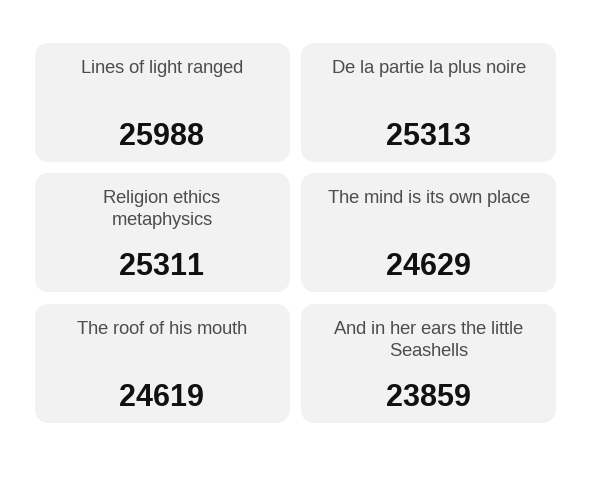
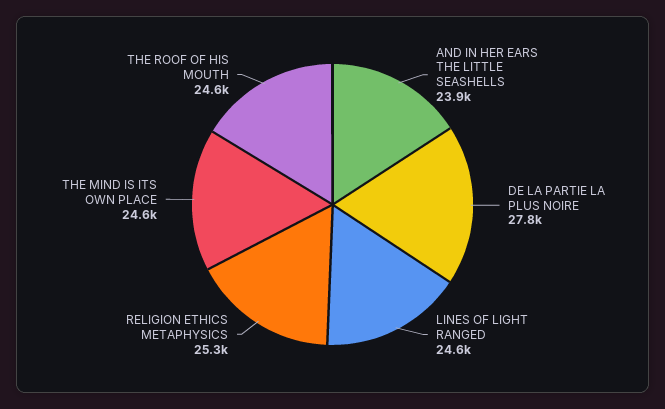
Lines of light ranged: 25988 -> 24600
De la partie la plus noire: 25313 -> 27800

